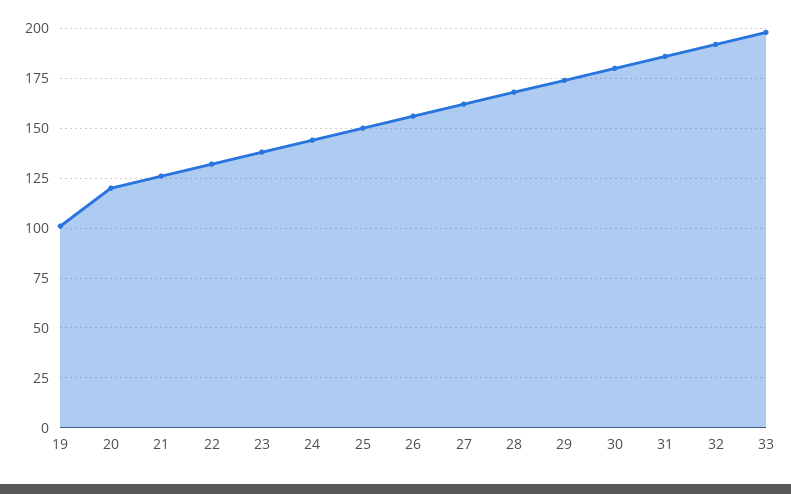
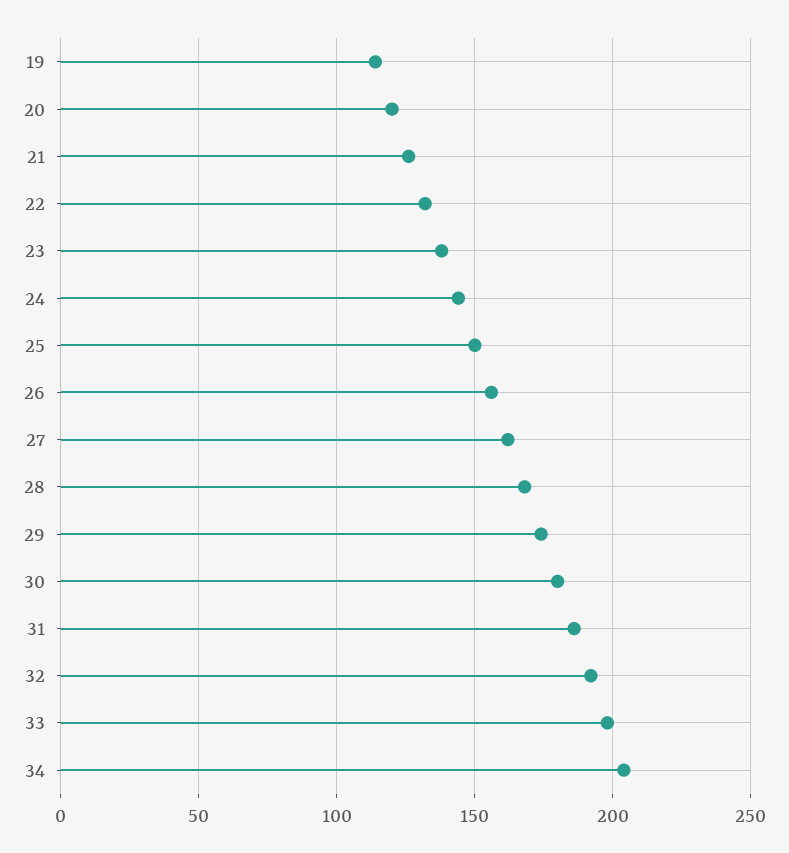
19: 100 -> 115
34: none -> 205

